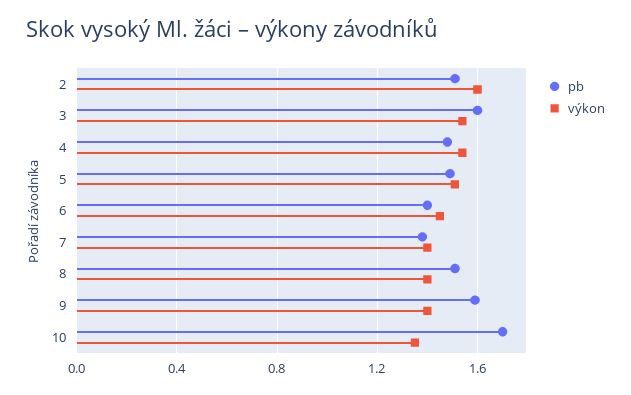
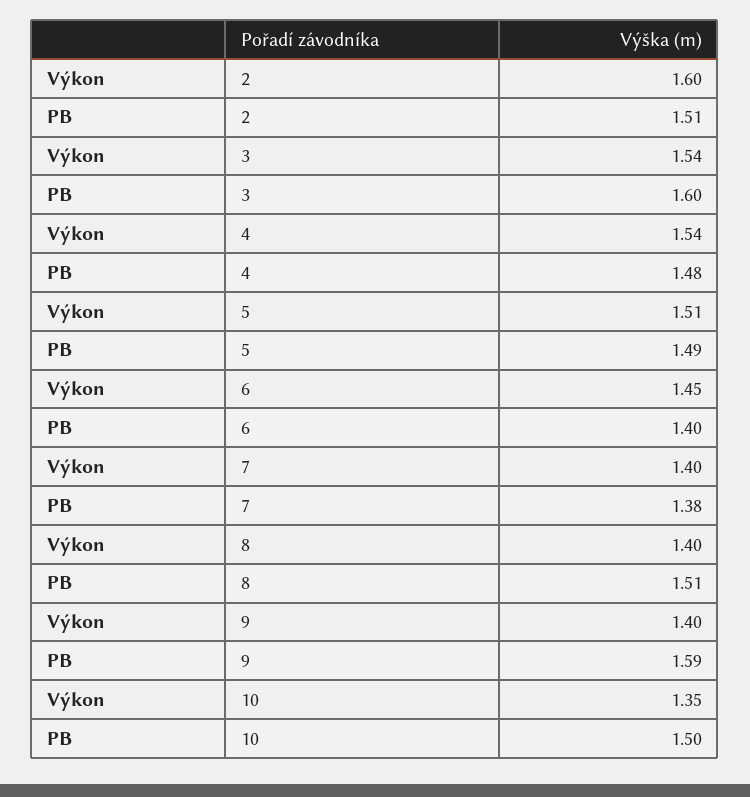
pb, 10: 1.7 -> 1.5

